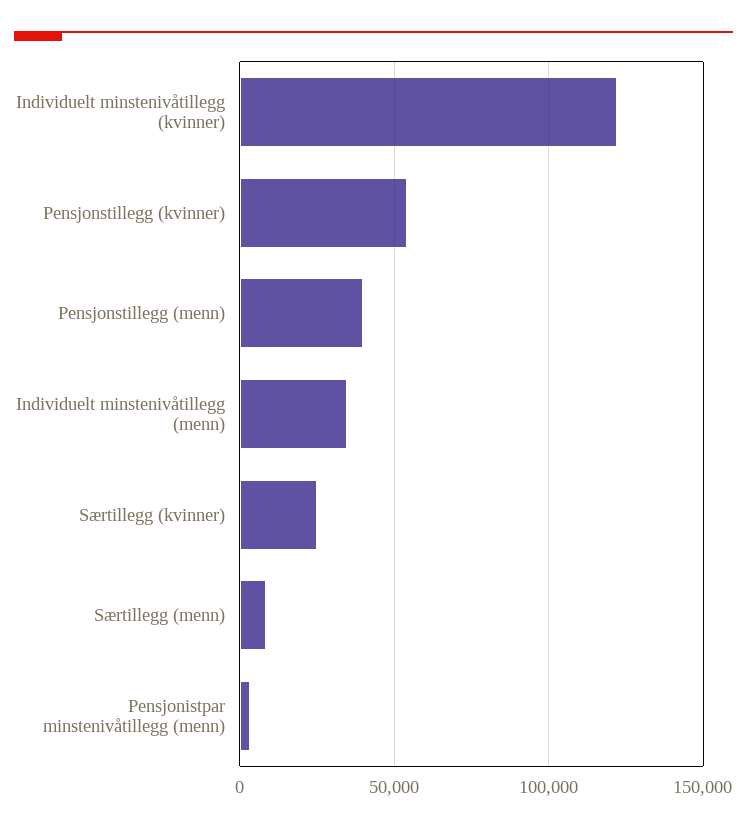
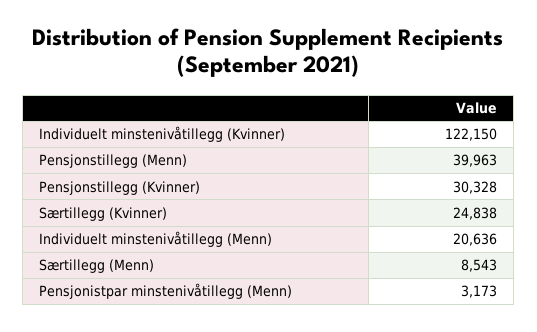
Pensjonstillegg (kvinner): 55000 -> 30328
Individuelt minstenivåtillegg (menn): 35000 -> 20636

